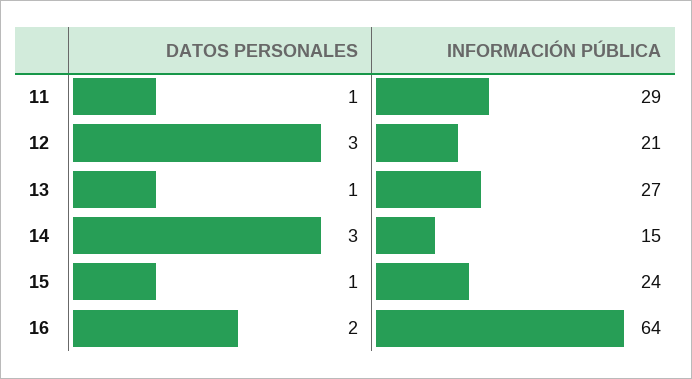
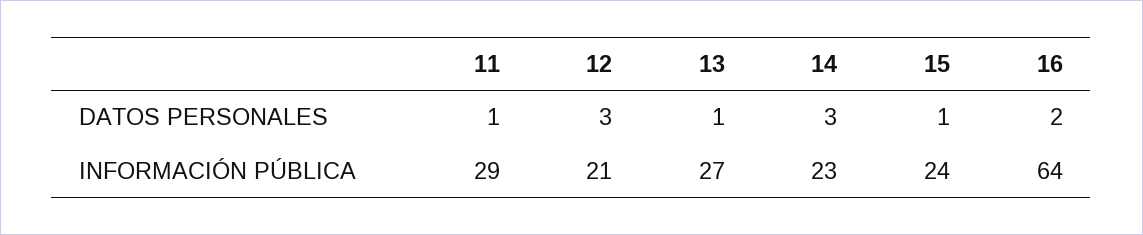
INFORMACIÓN PÚBLICA, 14: 15 -> 23

